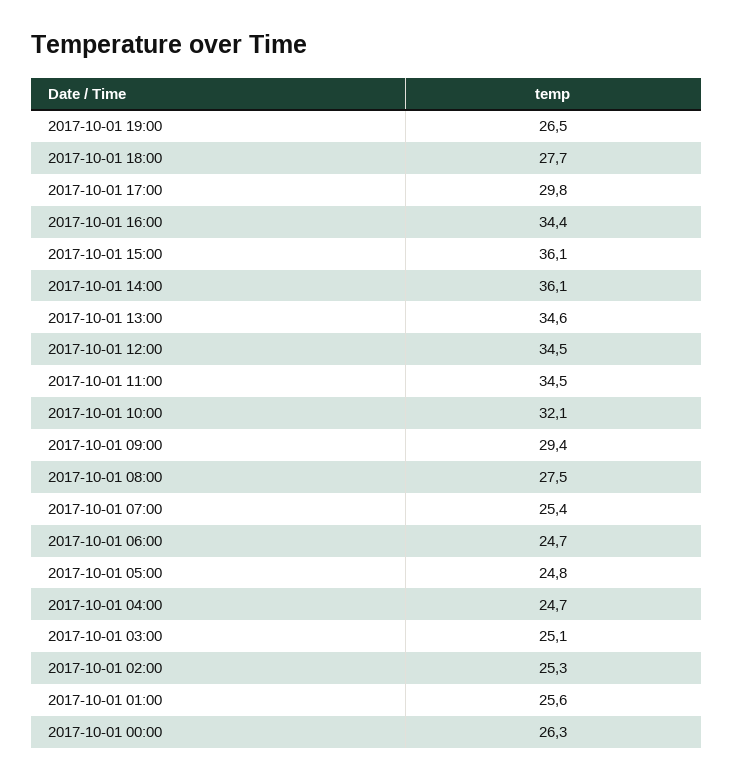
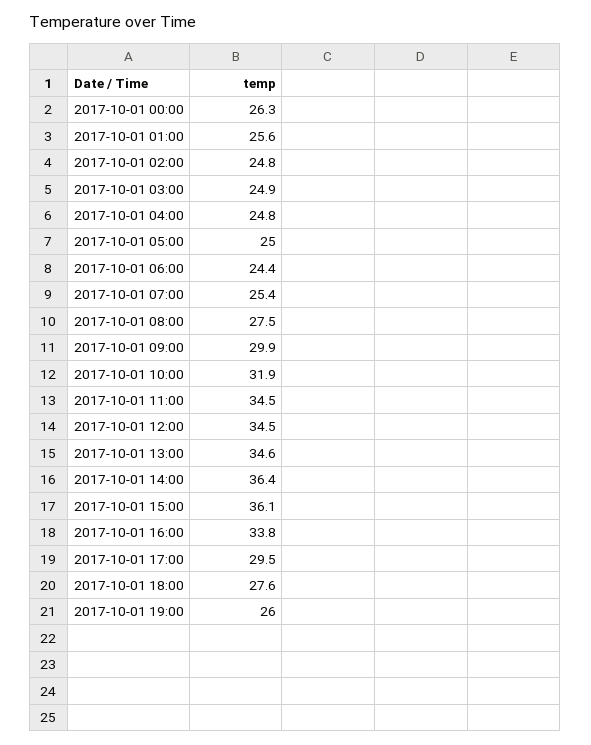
2017-10-01 19:00: 26.5 -> 26
2017-10-01 18:00: 27.7 -> 27.6
2017-10-01 17:00: 29.8 -> 29.5
2017-10-01 16:00: 34.4 -> 33.8
2017-10-01 14:00: 36.1 -> 36.4
2017-10-01 10:00: 32.1 -> 31.9
2017-10-01 09:00: 29.4 -> 29.9
2017-10-01 06:00: 24.7 -> 24.4
2017-10-01 05:00: 24.8 -> 25
2017-10-01 04:00: 24.7 -> 24.8
2017-10-01 03:00: 25.1 -> 24.9
2017-10-01 02:00: 25.3 -> 24.8

